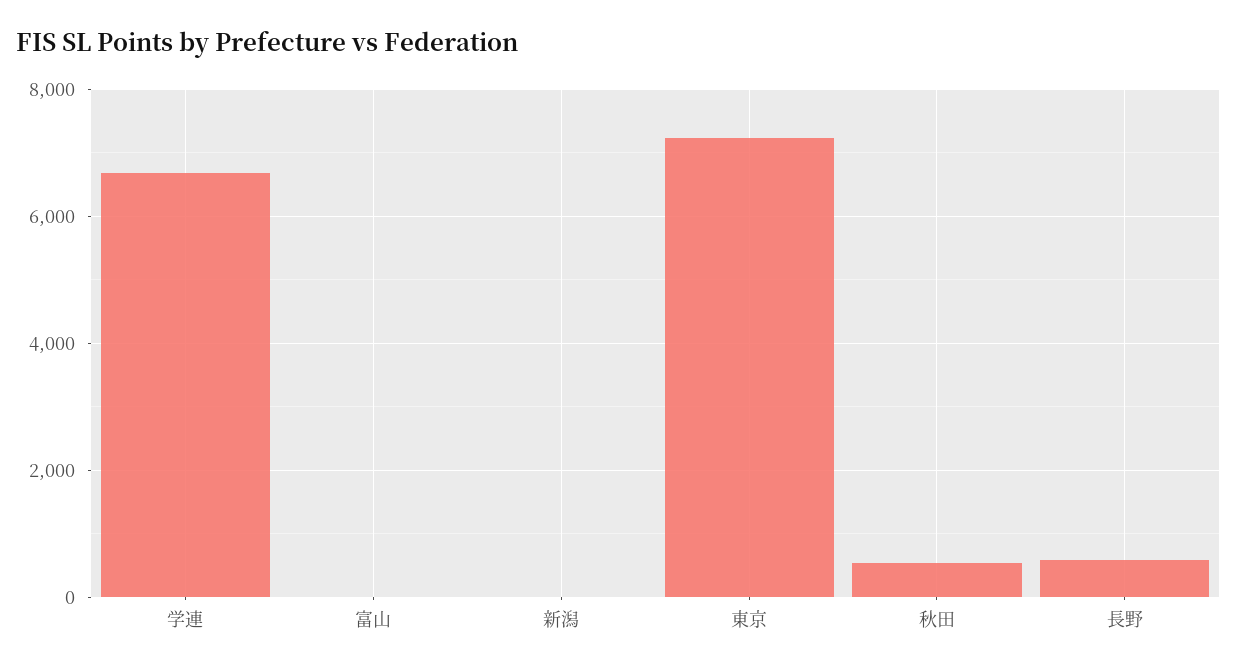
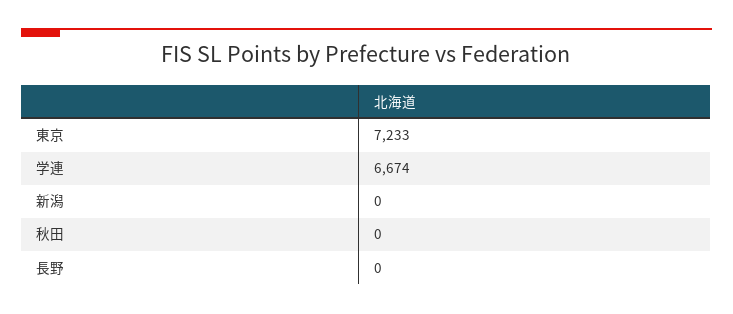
富山: 0 -> none
秋田: 600 -> 0
長野: 600 -> 0

